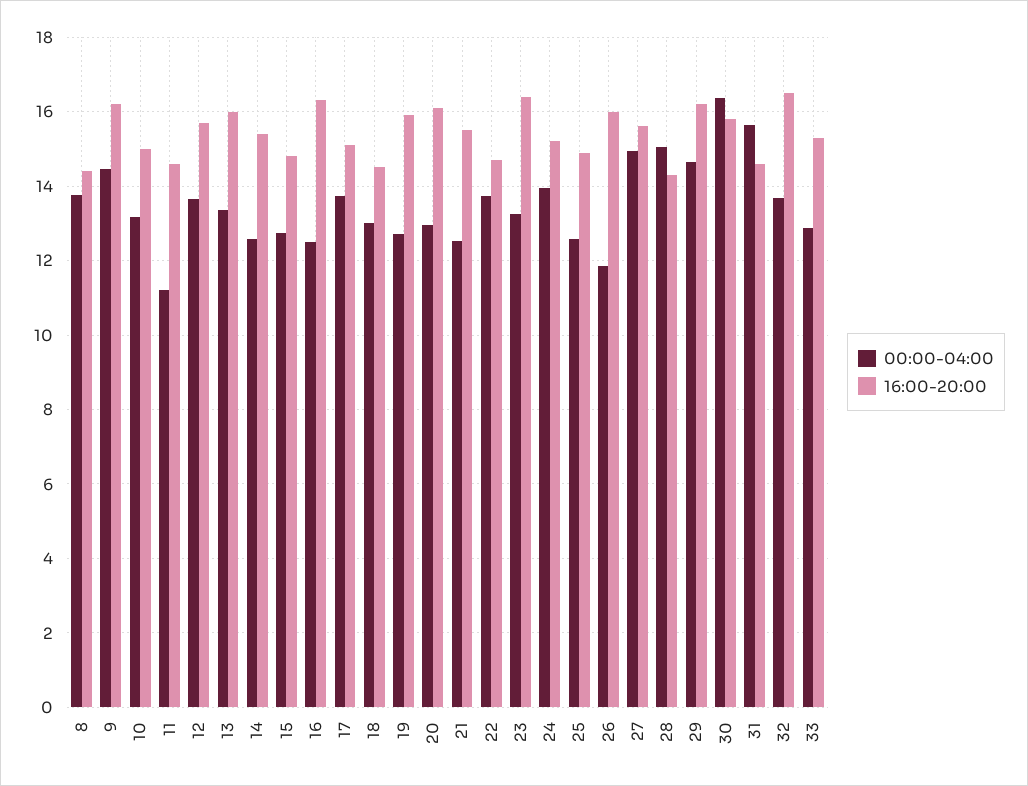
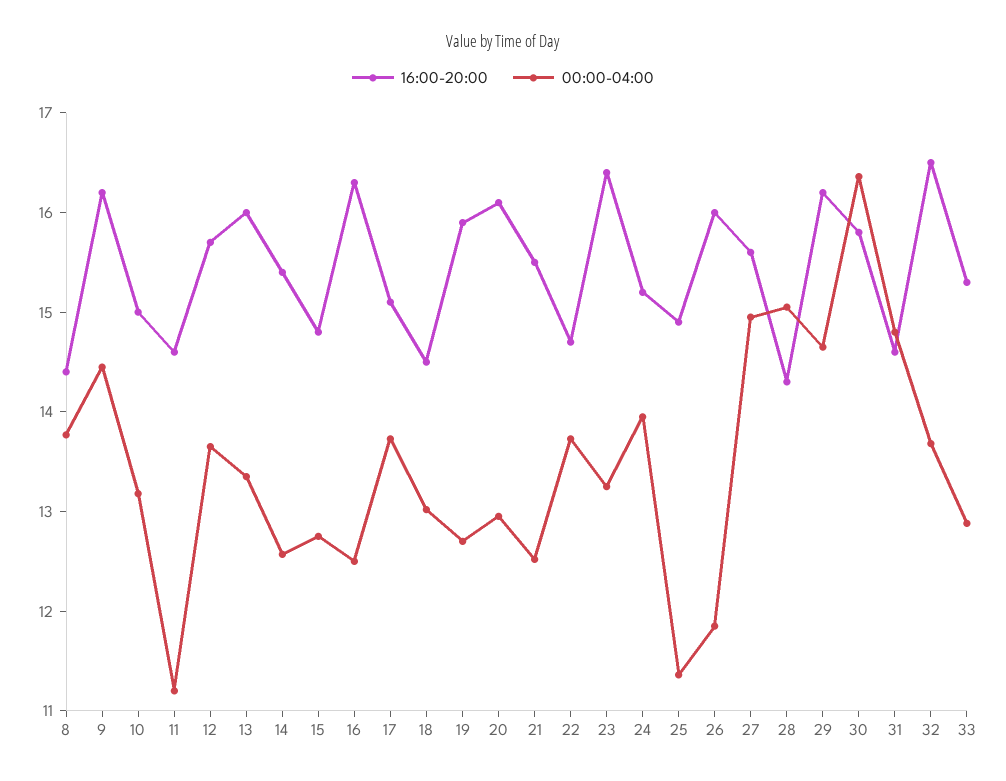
00:00-04:00, 25: 12.6 -> 11.4
00:00-04:00, 31: 15.6 -> 14.8

